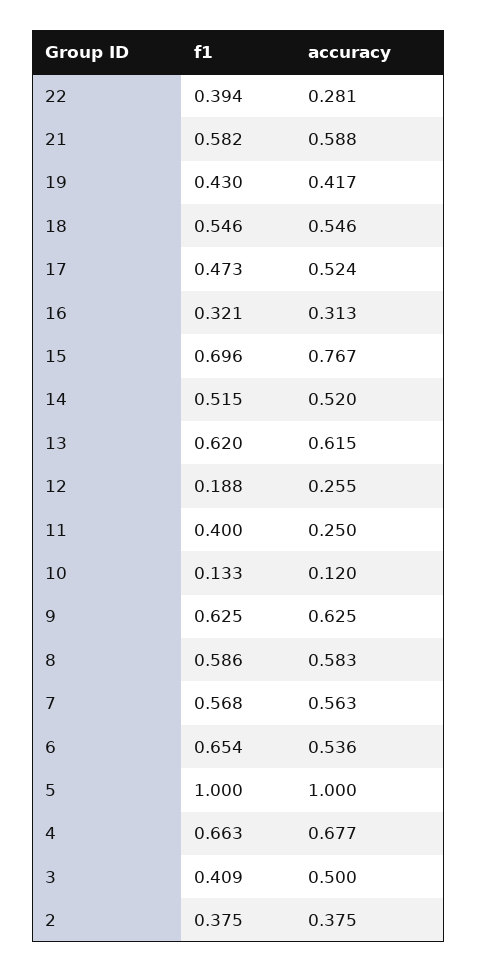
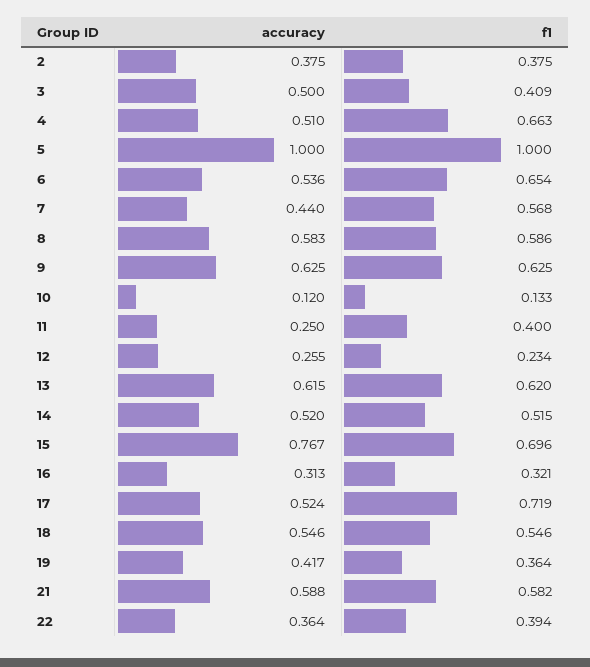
accuracy, 22: 0.281 -> 0.364
f1, 19: 0.43 -> 0.364
f1, 17: 0.473 -> 0.719
f1, 12: 0.188 -> 0.234
accuracy, 7: 0.563 -> 0.44
accuracy, 4: 0.677 -> 0.51

